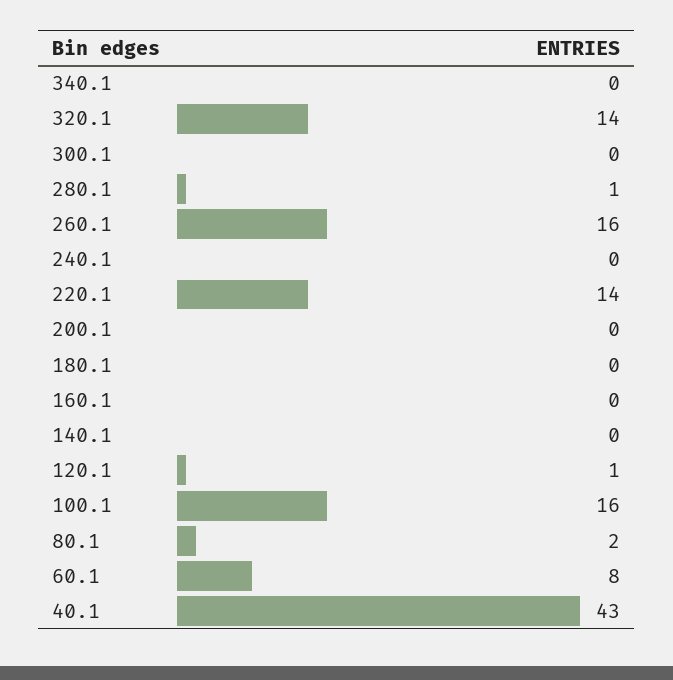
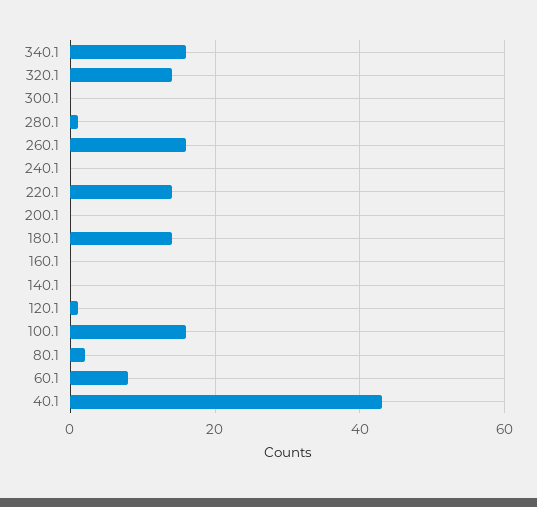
340.1: 0 -> 15
180.1: 0 -> 15

